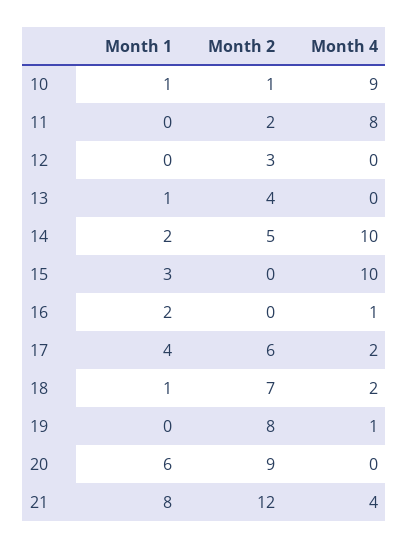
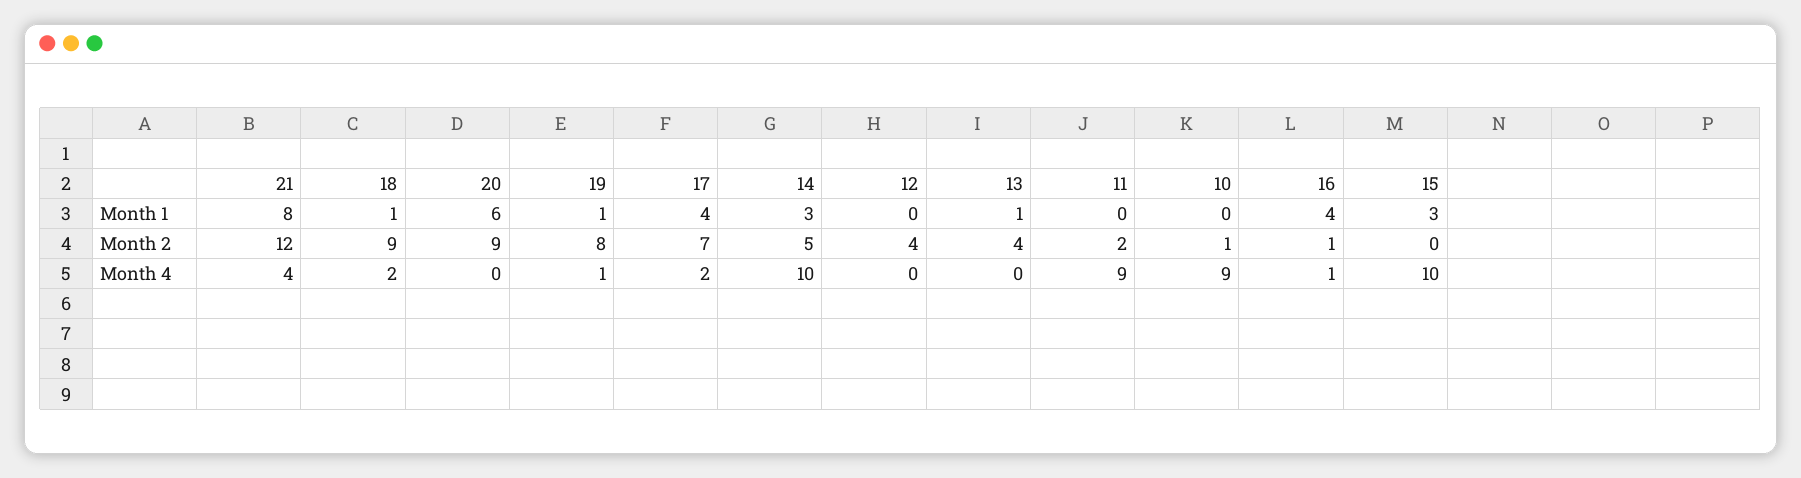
Month 1, 10: 1 -> 0
Month 4, 11: 8 -> 9
Month 2, 12: 3 -> 4
Month 1, 14: 2 -> 3
Month 1, 16: 2 -> 4
Month 2, 16: 0 -> 1
Month 2, 17: 6 -> 7
Month 2, 18: 7 -> 9
Month 1, 19: 0 -> 1

